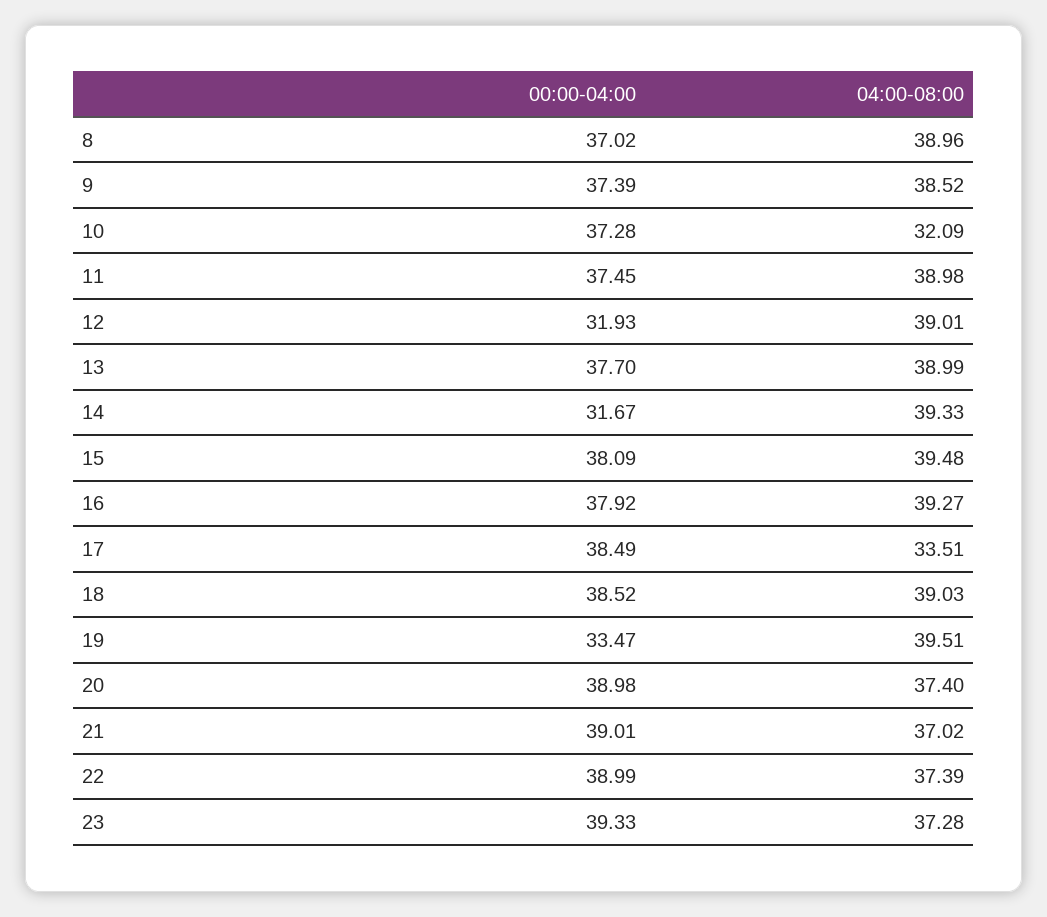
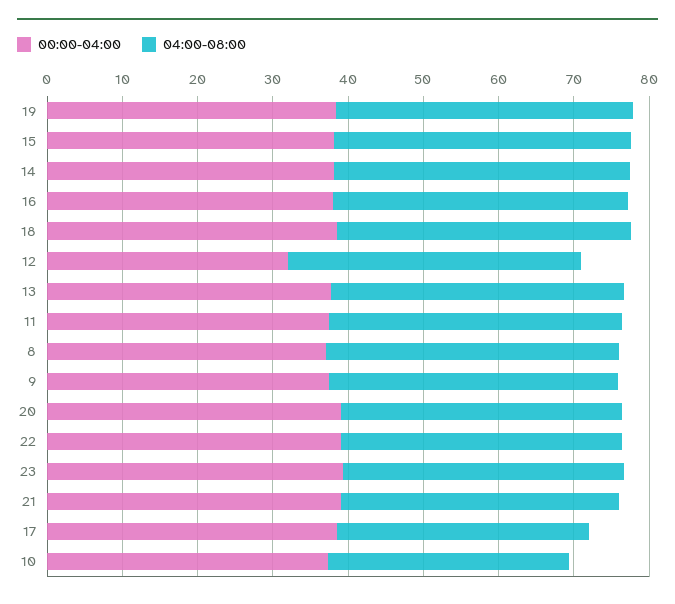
00:00-04:00, 14: 31.67 -> 38
00:00-04:00, 19: 33.47 -> 38

